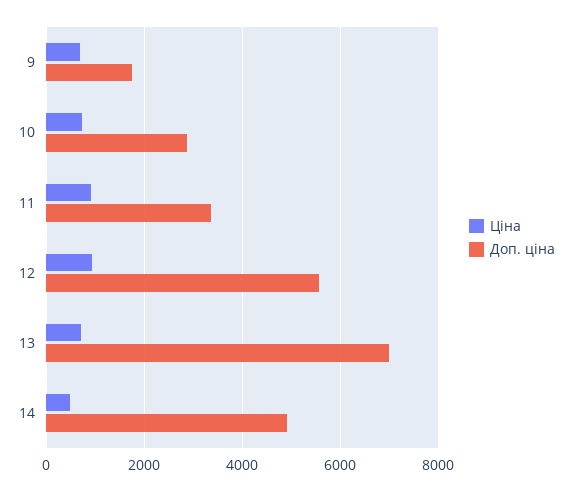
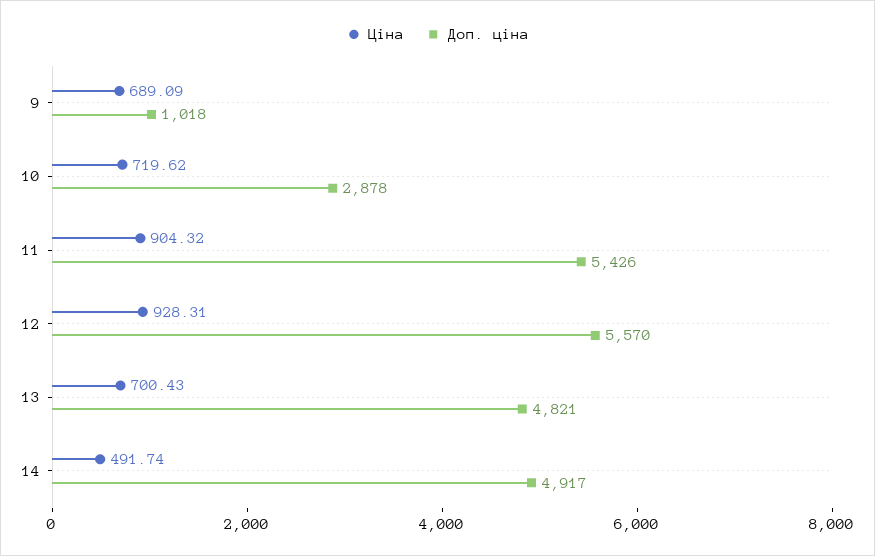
Доп. ціна, 9: 1800 -> 1018
Доп. ціна, 11: 3400 -> 5426
Доп. ціна, 13: 7000 -> 4821

